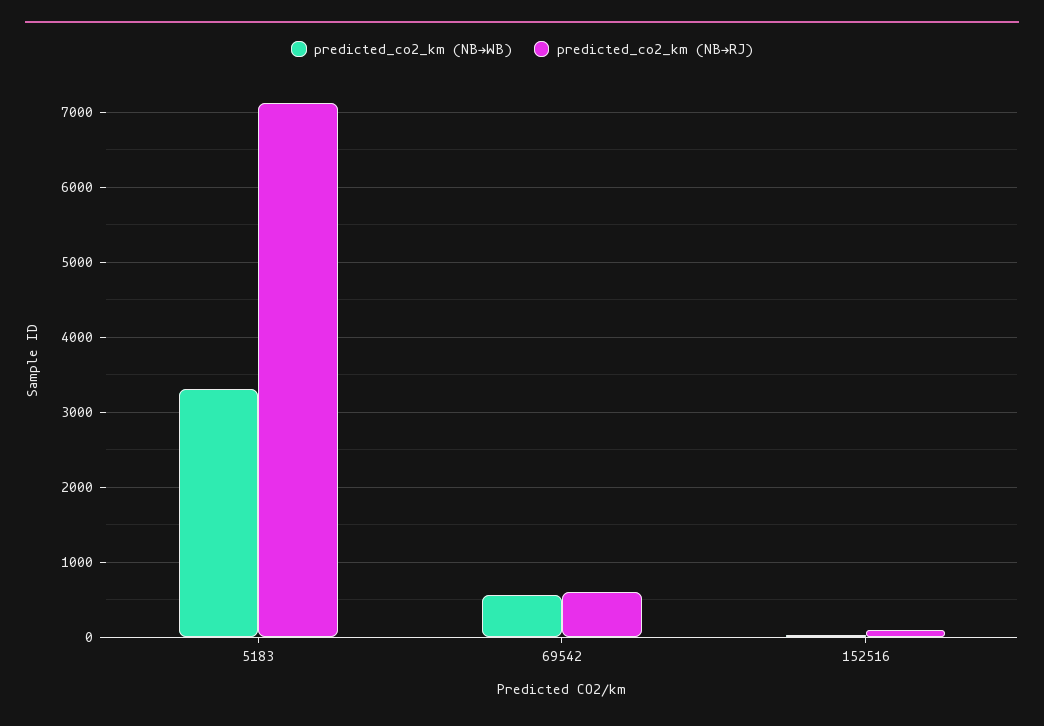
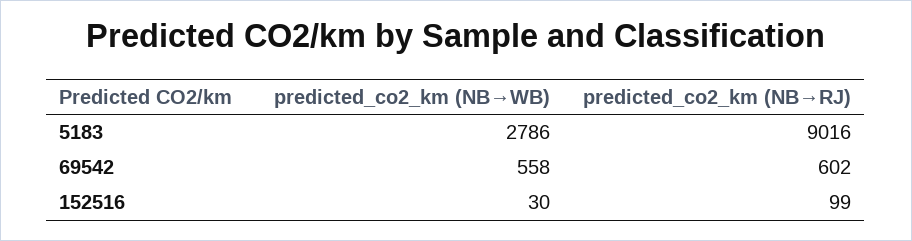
predicted_co2_km (NB→WB), 5183: 3300 -> 2786
predicted_co2_km (NB→RJ), 5183: 7100 -> 9016

